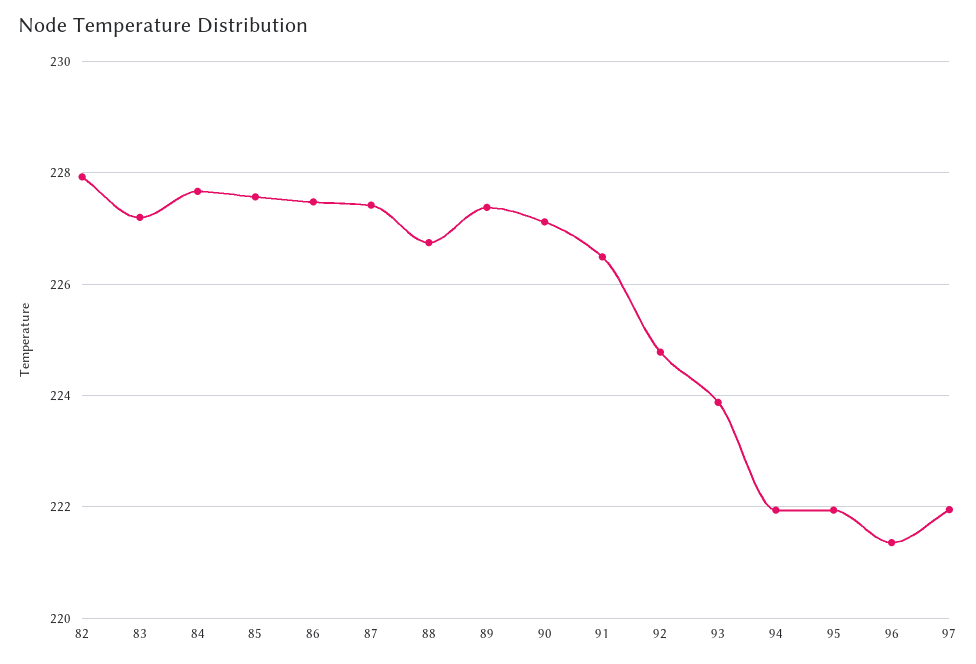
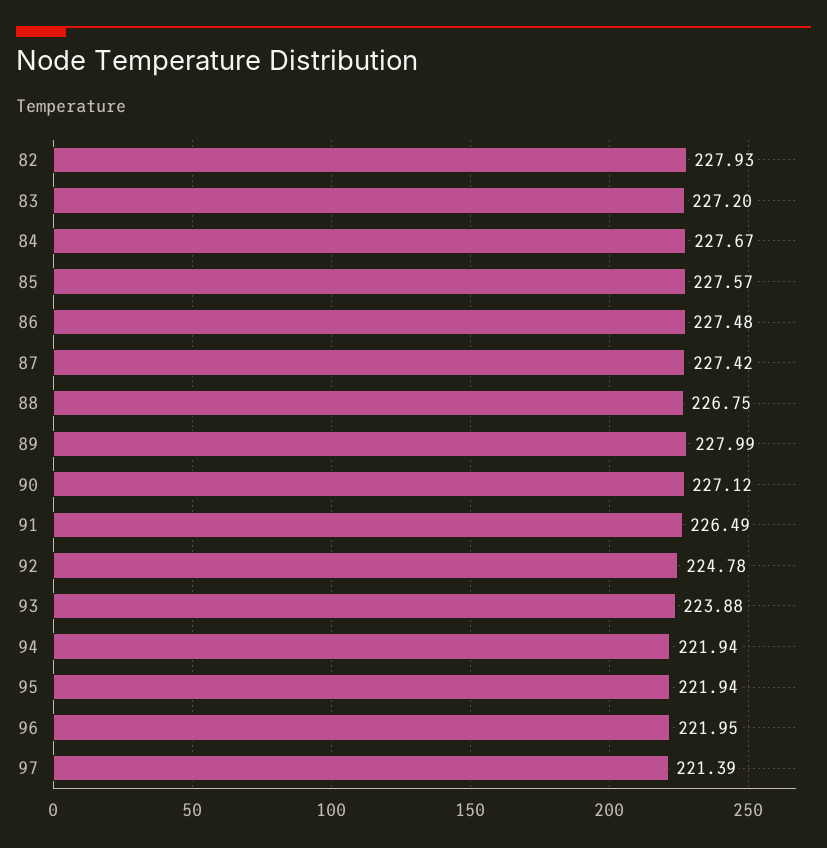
89: 227.4 -> 227.99
96: 221.4 -> 221.95
97: 222 -> 221.39

